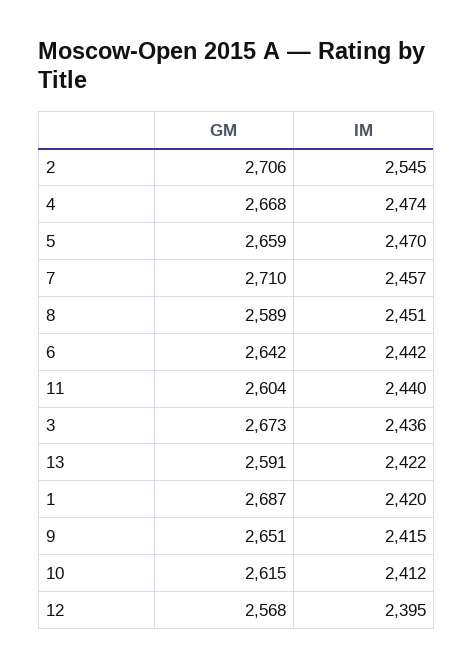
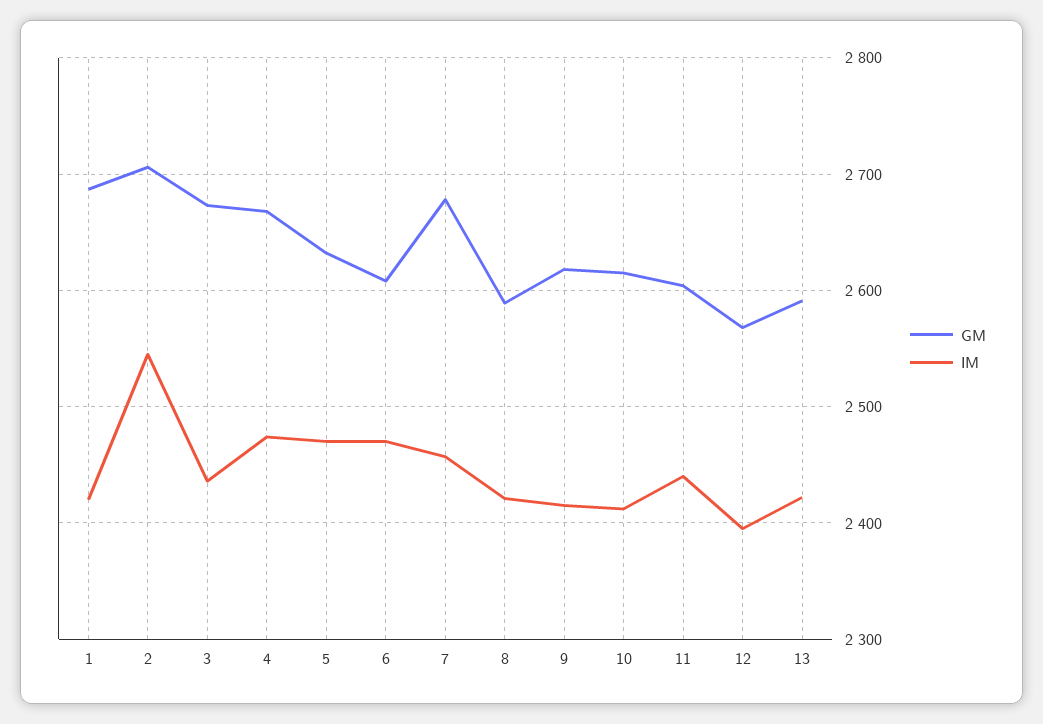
GM, 5: 2659 -> 2630
GM, 7: 2710 -> 2680
IM, 8: 2451 -> 2420
GM, 6: 2642 -> 2610
IM, 6: 2442 -> 2470
GM, 9: 2651 -> 2620

